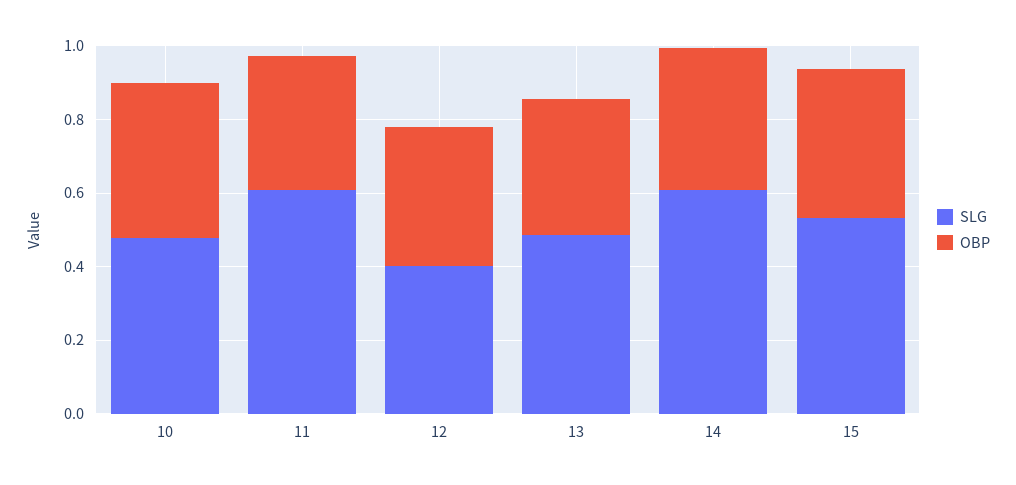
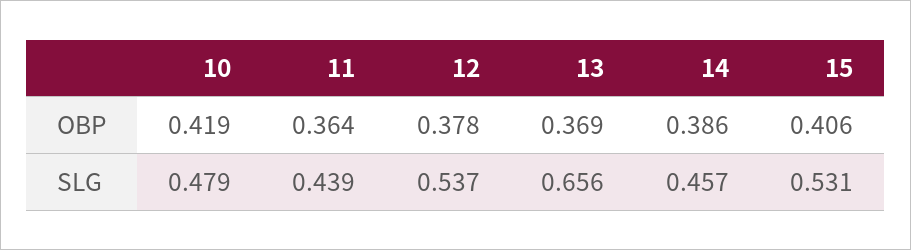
SLG, 11: 0.6 -> 0.439
SLG, 12: 0.4 -> 0.537
SLG, 13: 0.5 -> 0.656
SLG, 14: 0.6 -> 0.457

